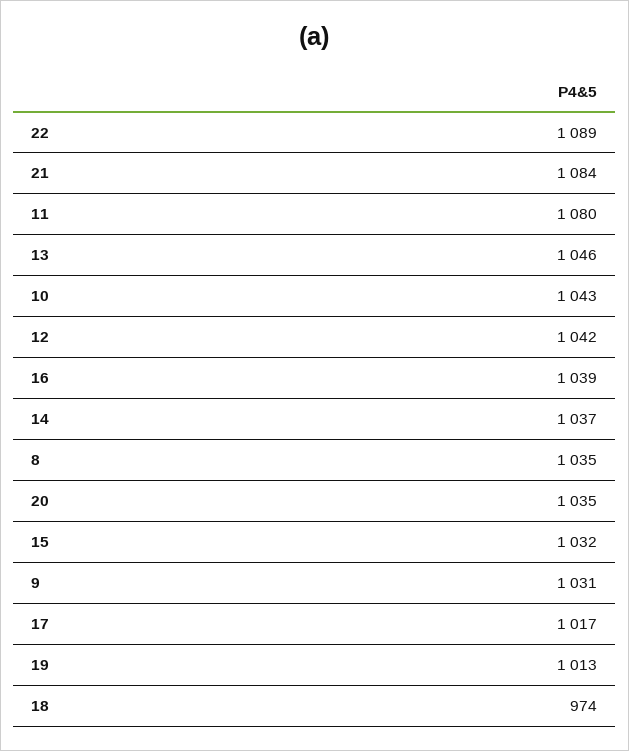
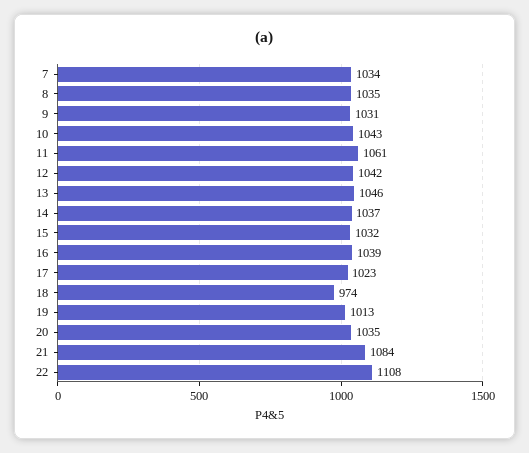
22: 1089 -> 1108
11: 1080 -> 1061
17: 1017 -> 1023
7: none -> 1034

